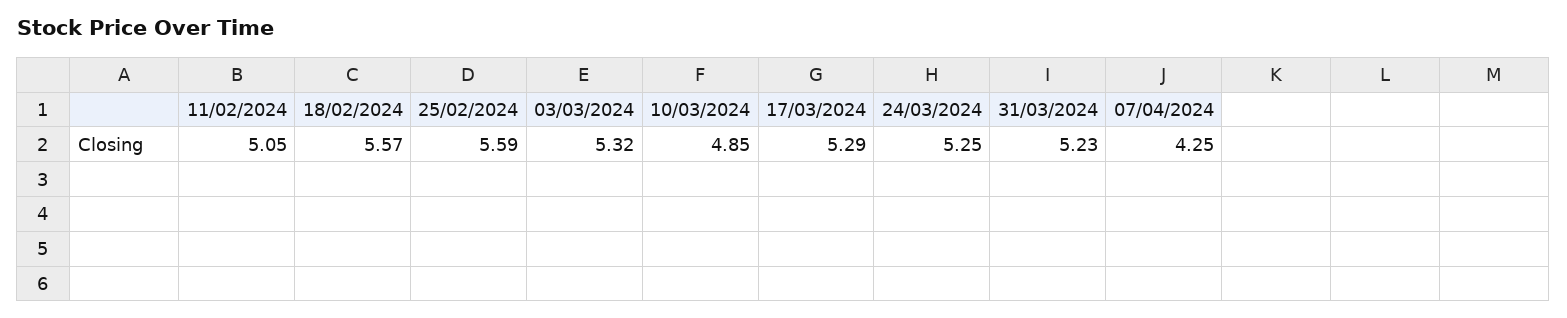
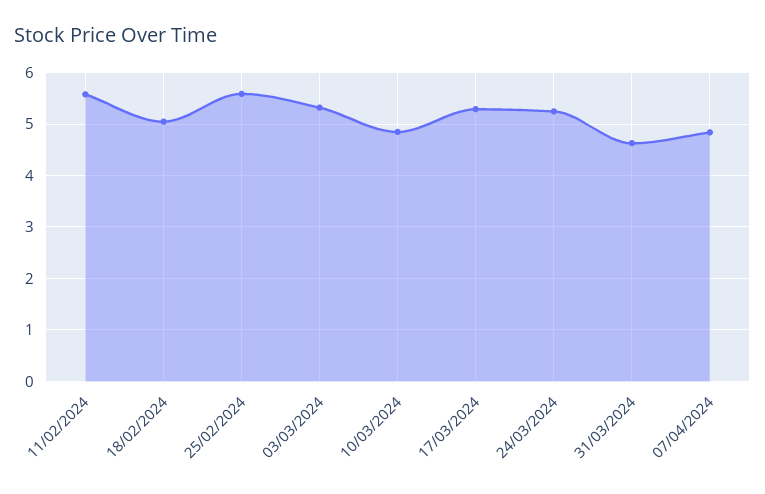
11/02/2024: 5.05 -> 5.6
18/02/2024: 5.57 -> 5
31/03/2024: 5.23 -> 4.6
07/04/2024: 4.25 -> 4.8

